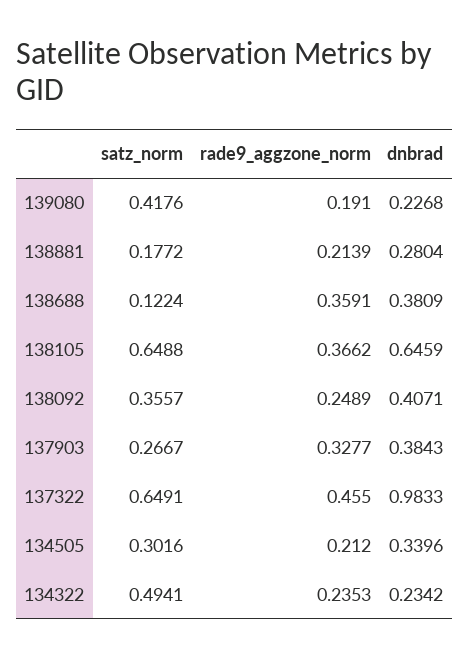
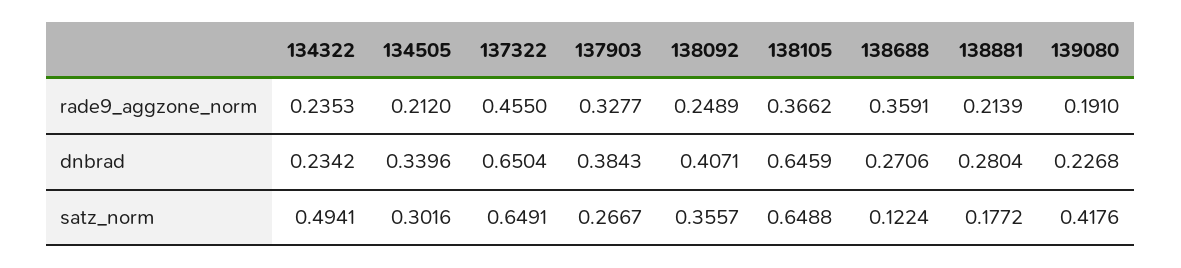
dnbrad, 138688: 0.3809 -> 0.2706
dnbrad, 137322: 0.9833 -> 0.6504

